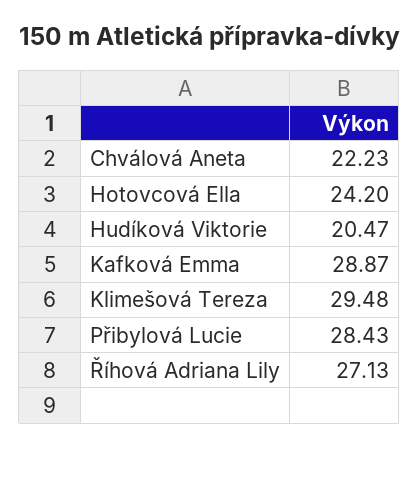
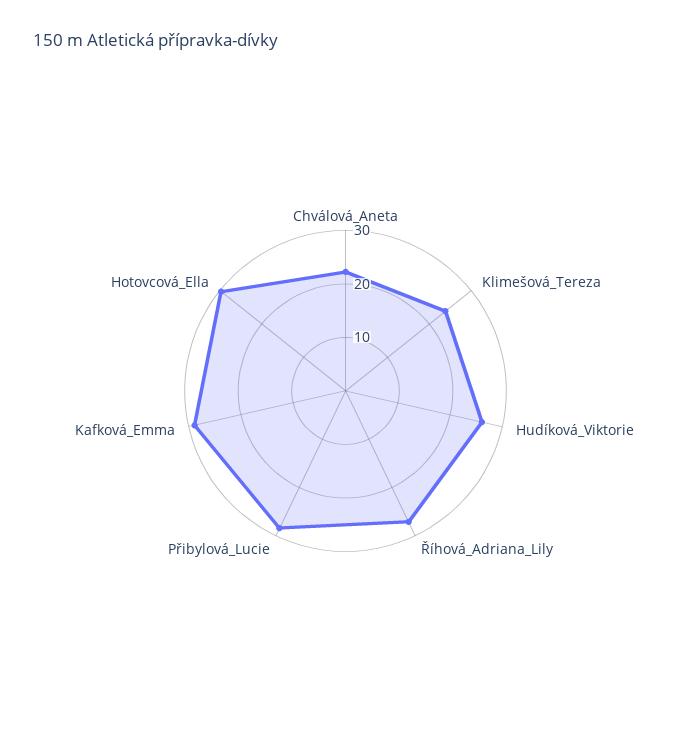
Hotovcová Ella: 24.2 -> 30
Hudíková Viktorie: 20.47 -> 26
Klimešová Tereza: 29.48 -> 24

